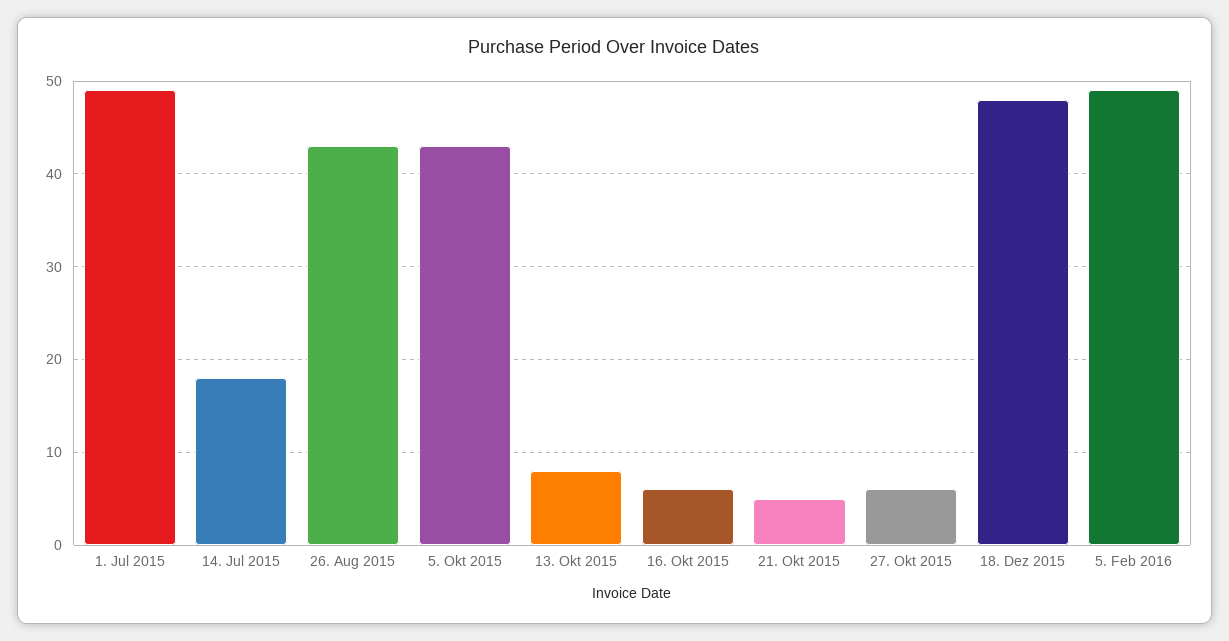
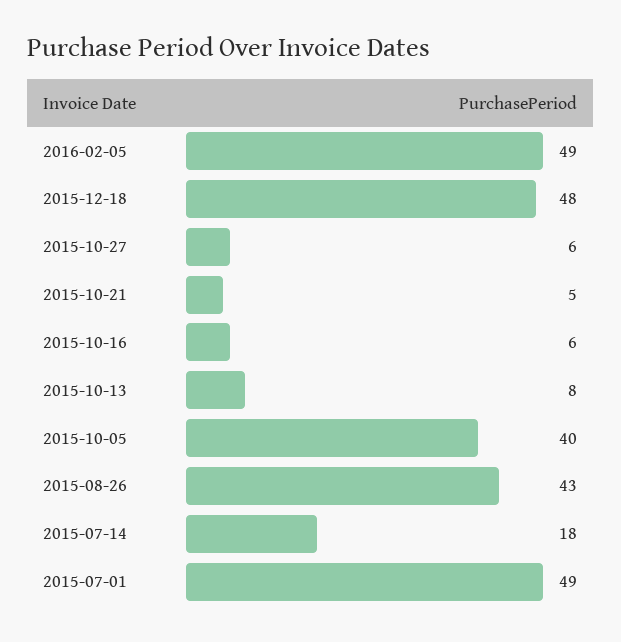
5. Okt 2015: 43 -> 40

